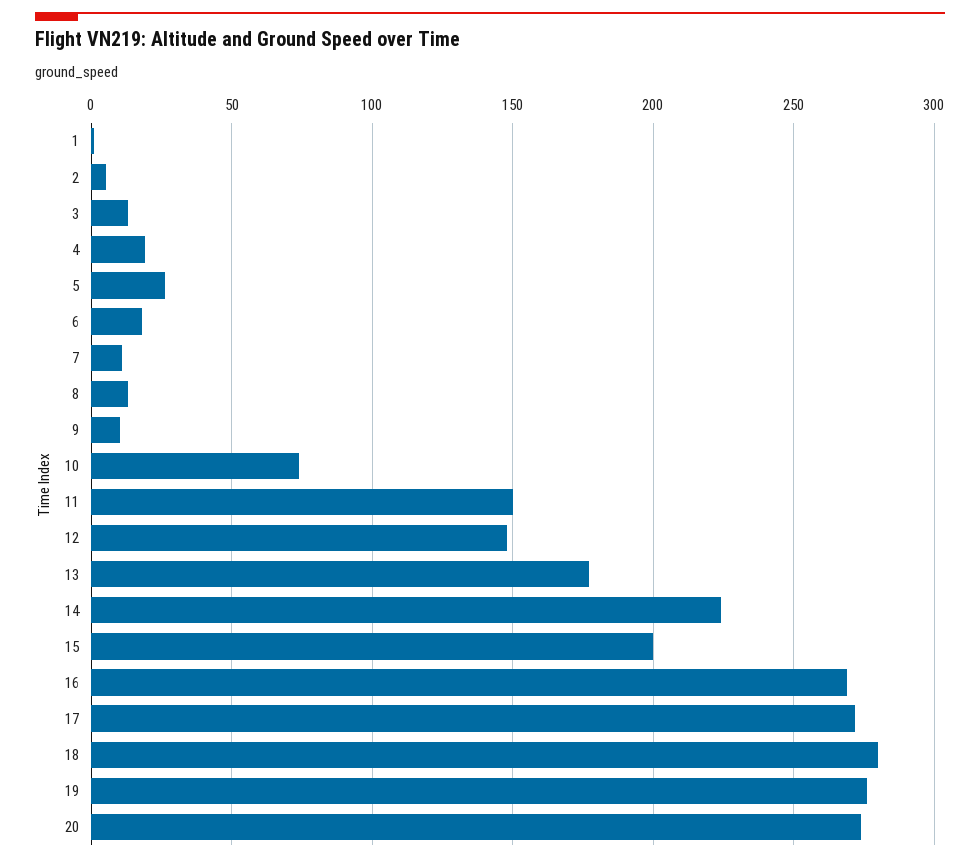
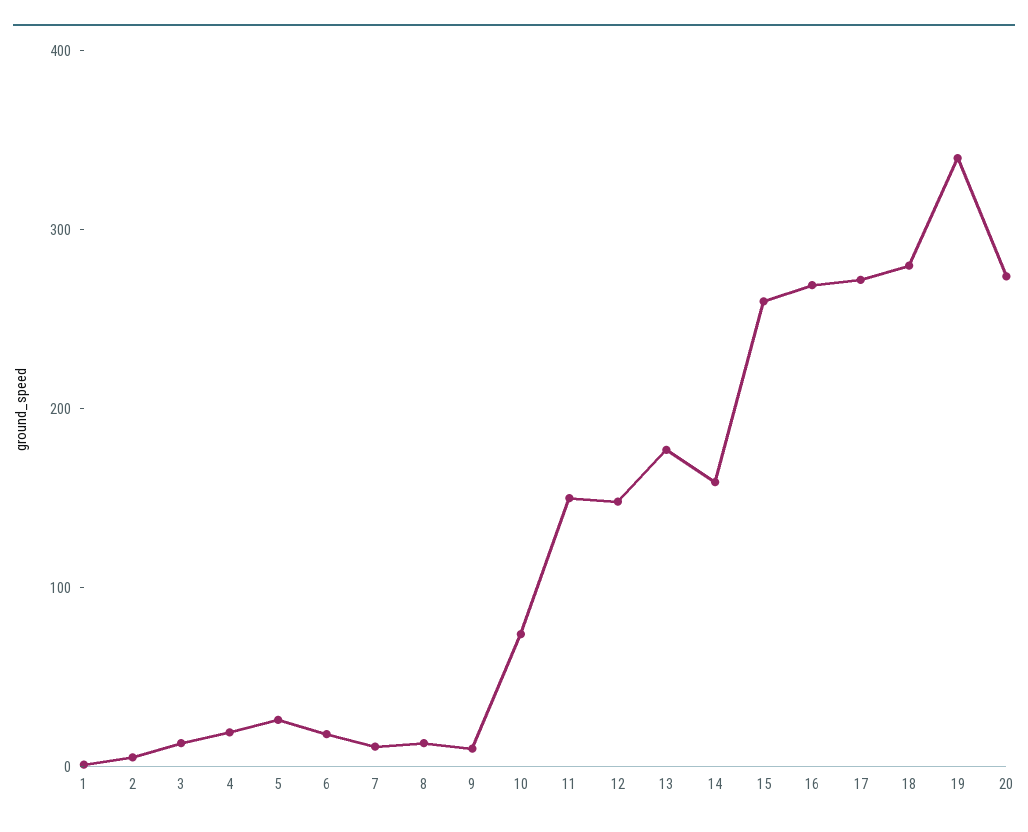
14: 225 -> 160
15: 200 -> 260
19: 275 -> 340

